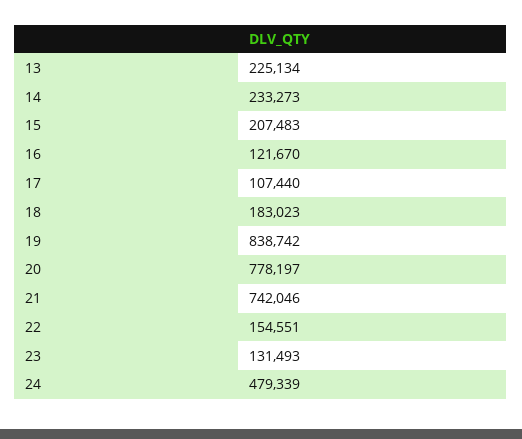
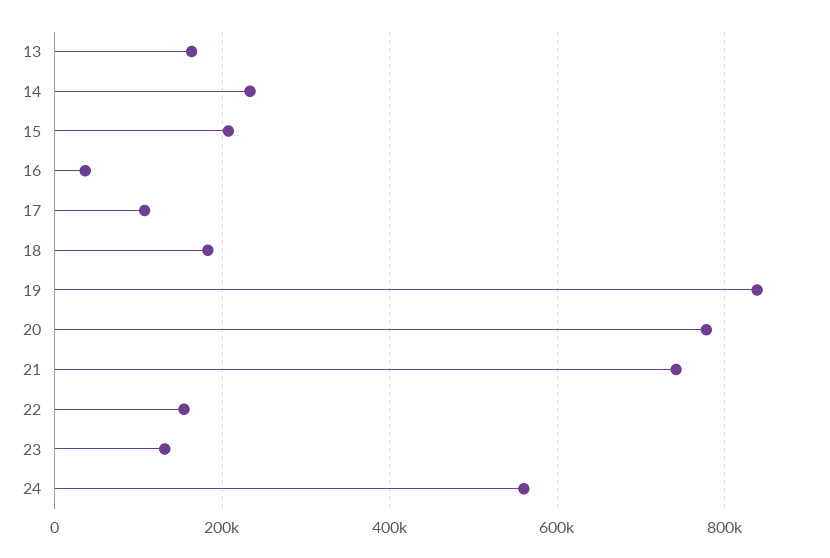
13: 225134 -> 160000
16: 121670 -> 40000
24: 479339 -> 560000

